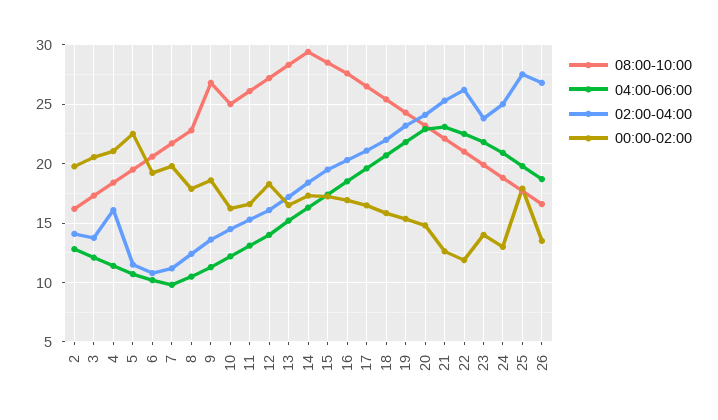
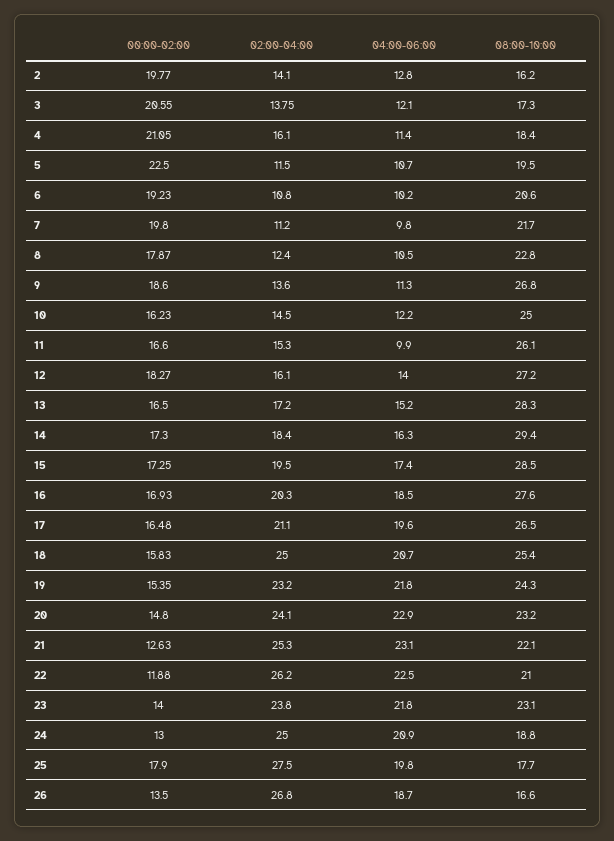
04:00-06:00, 11: 13 -> 9.9
02:00-04:00, 18: 22 -> 25
08:00-10:00, 23: 20 -> 23.1

